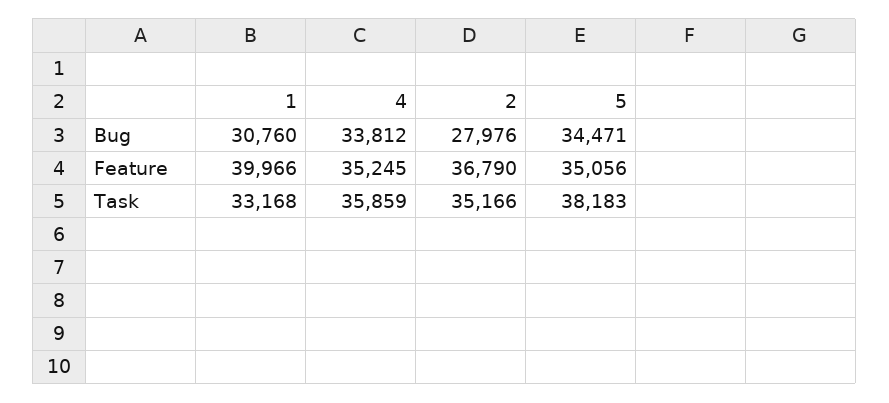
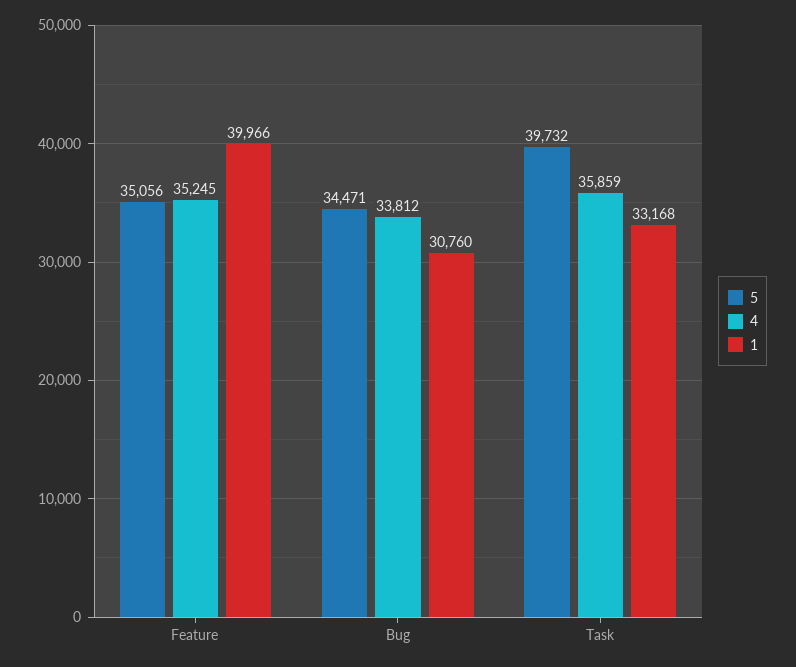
2, Bug: 27976 -> none
2, Feature: 36790 -> none
2, Task: 35166 -> none
5, Task: 38183 -> 39732

